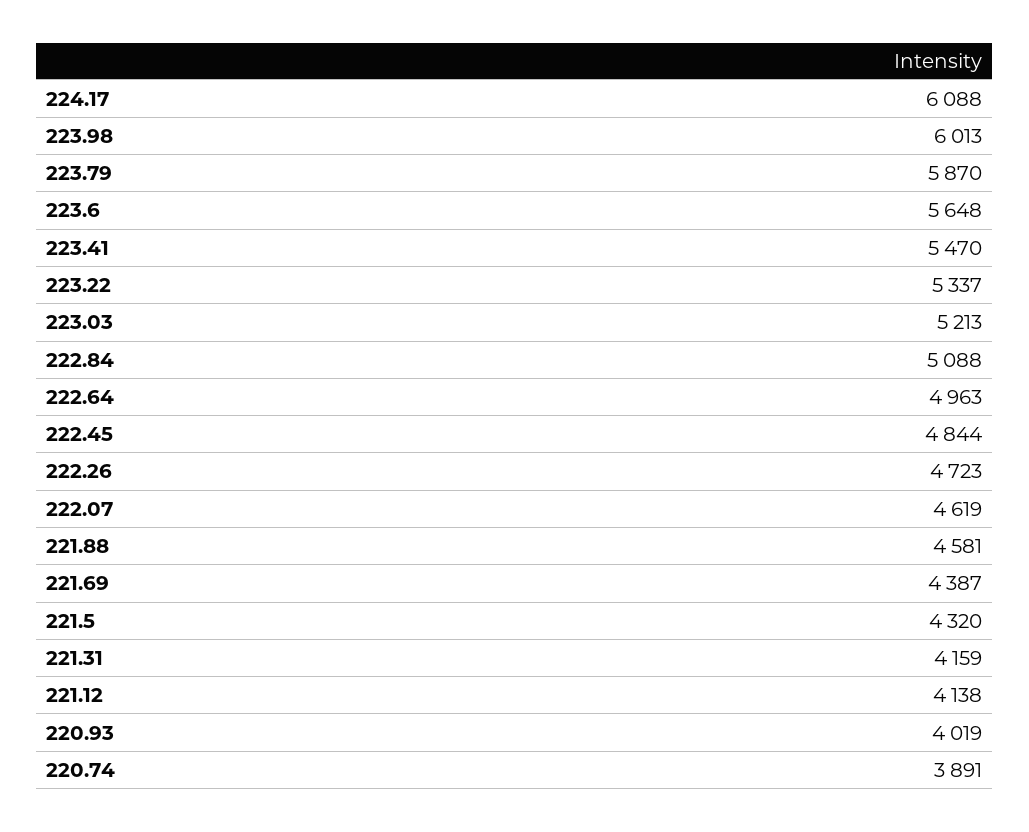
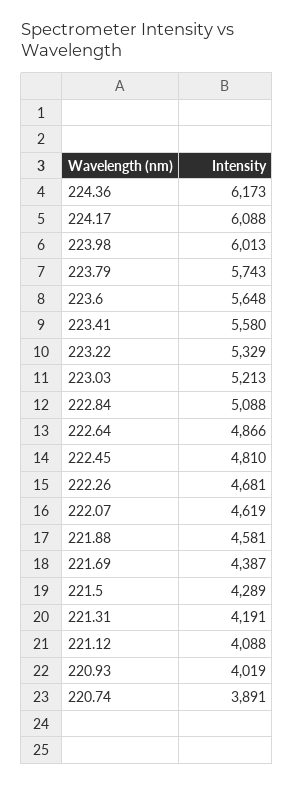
223.79: 5870 -> 5743
223.41: 5470 -> 5580
223.22: 5337 -> 5329
222.64: 4963 -> 4866
222.45: 4844 -> 4810
222.26: 4723 -> 4681
221.5: 4320 -> 4289
221.31: 4159 -> 4191
221.12: 4138 -> 4088
224.36: none -> 6173

